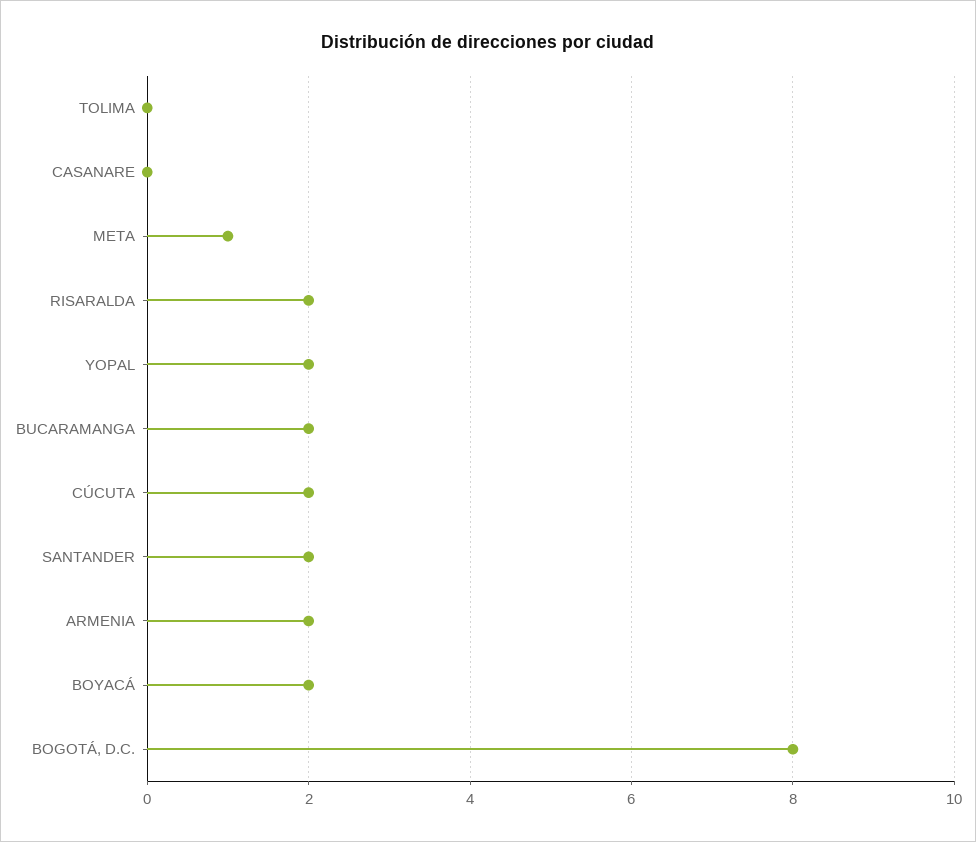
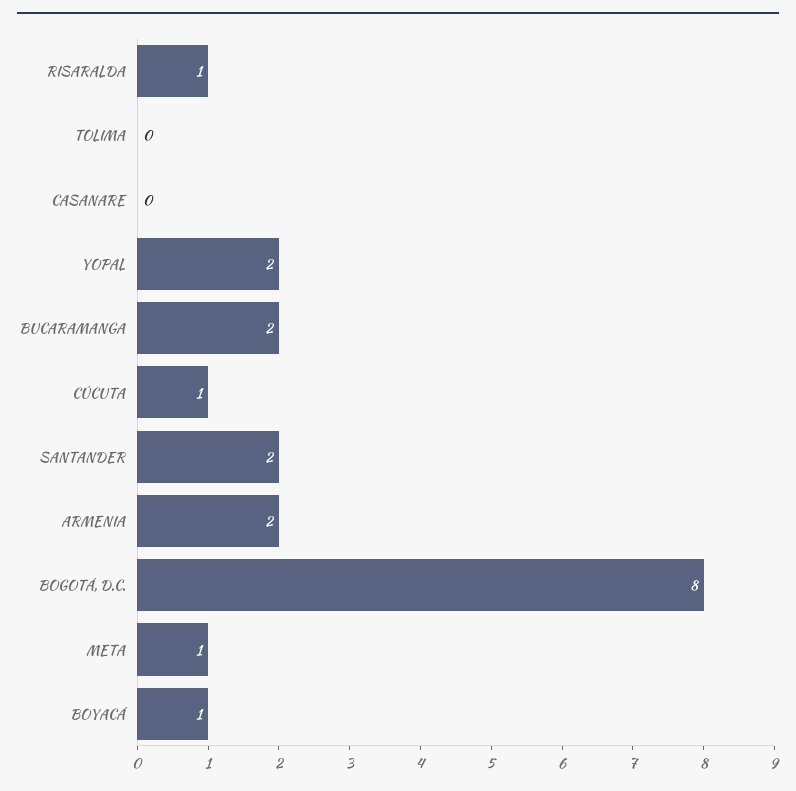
RISARALDA: 2 -> 1
CÚCUTA: 2 -> 1
BOYACÁ: 2 -> 1

